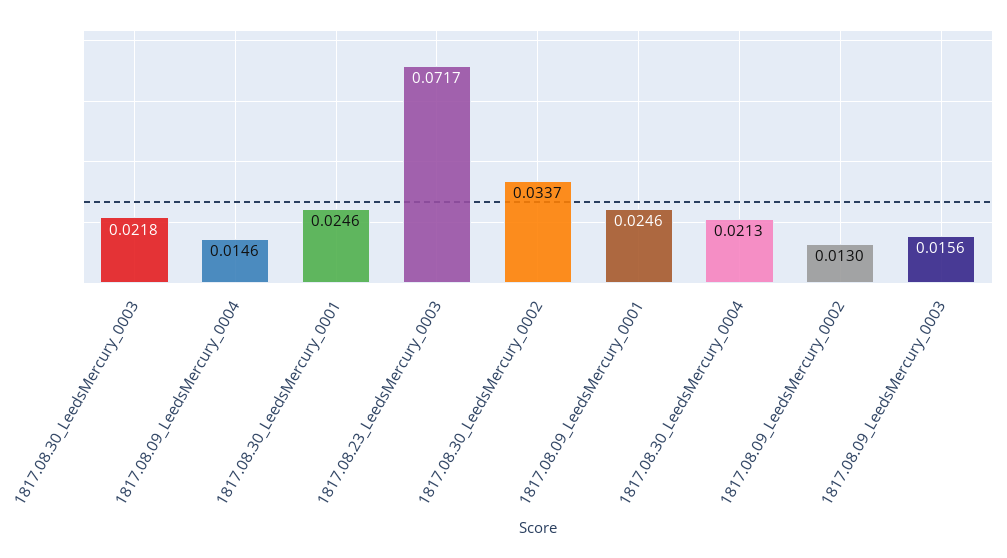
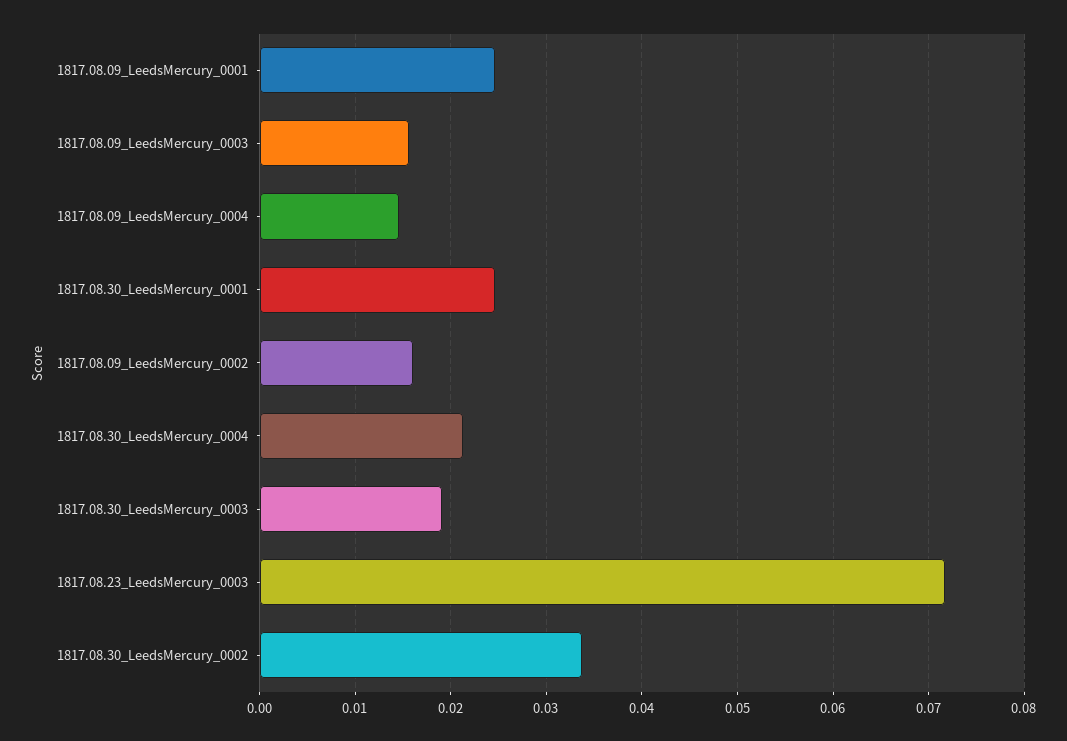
1817.08.30_LeedsMercury_0003: 0.0218 -> 0.019
1817.08.09_LeedsMercury_0002: 0.013 -> 0.016

